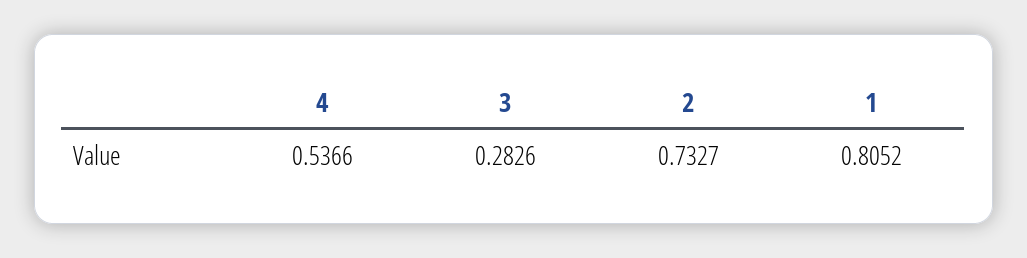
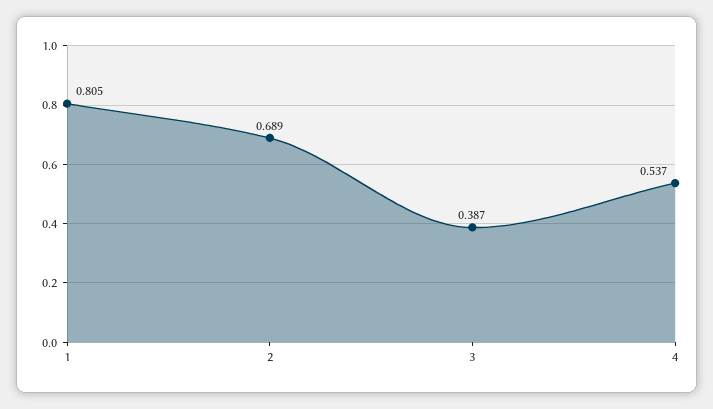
3: 0.2826 -> 0.387
2: 0.7327 -> 0.689

